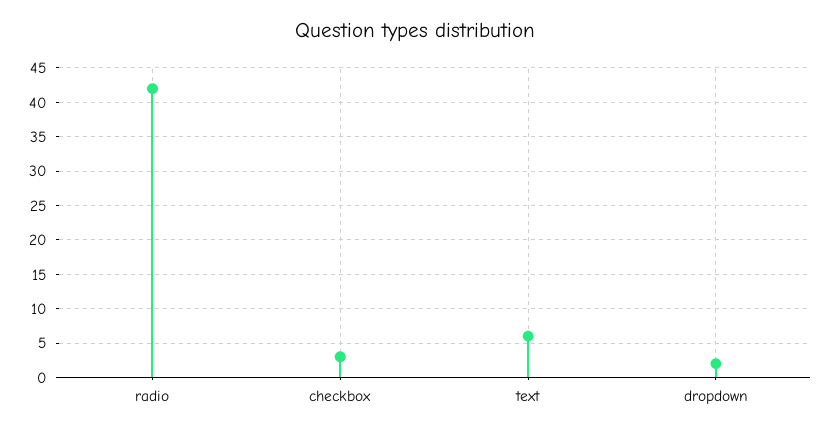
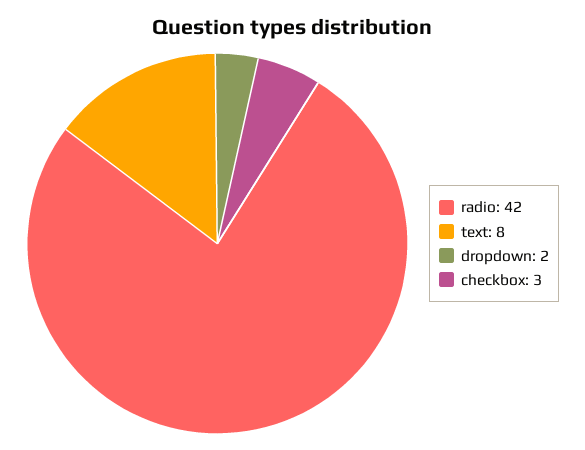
text: 6 -> 8

